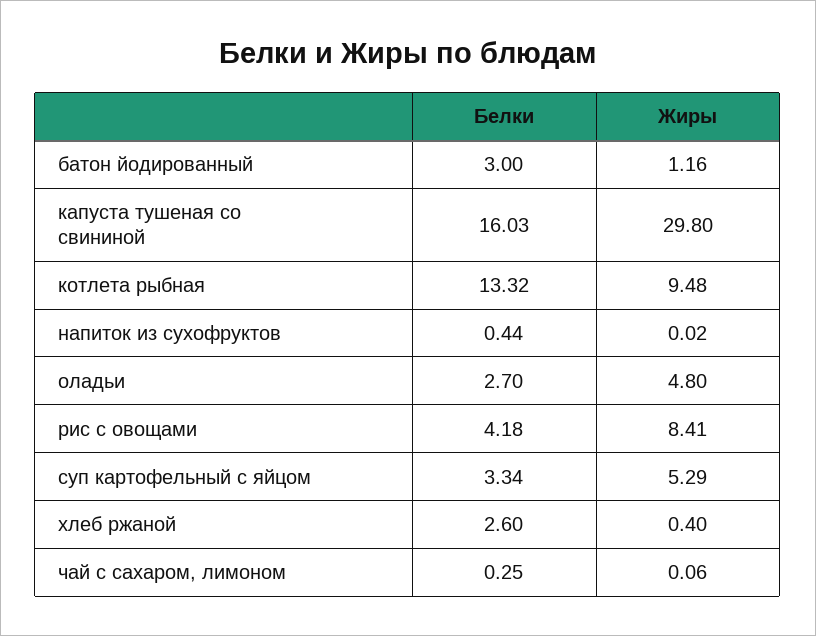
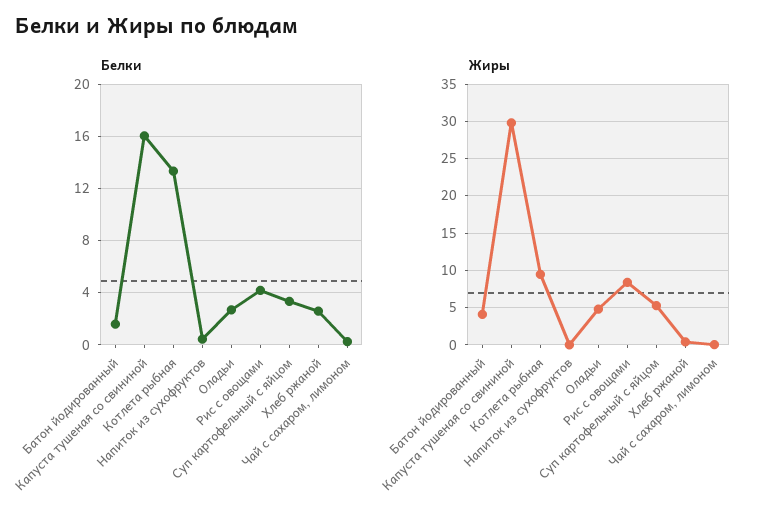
Белки, батон йодированный: 3 -> 1.5
Жиры, батон йодированный: 1.16 -> 4

